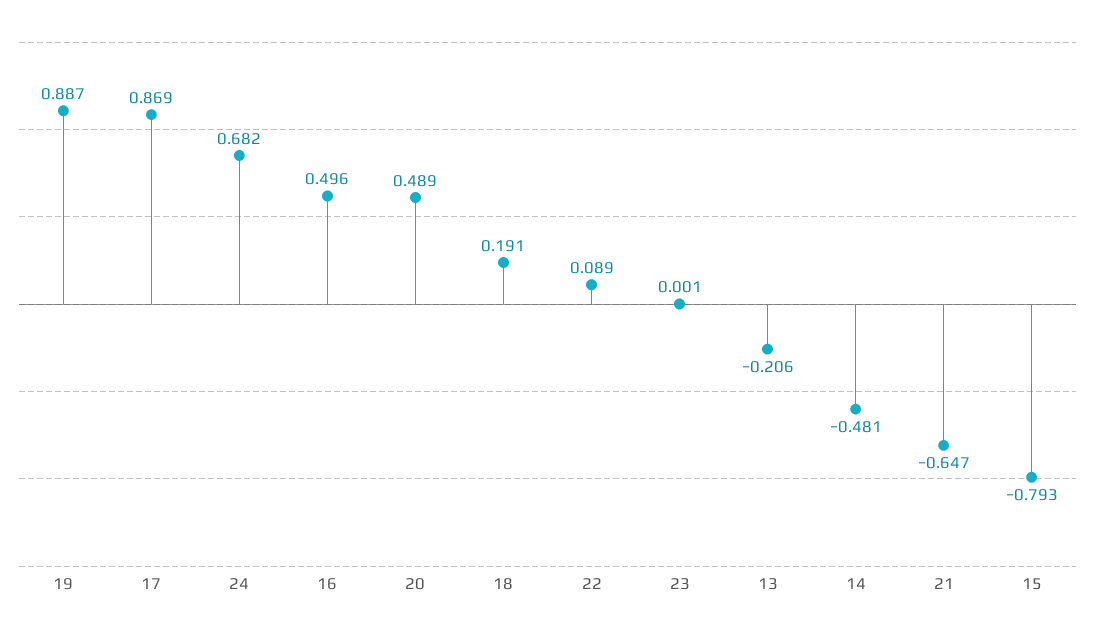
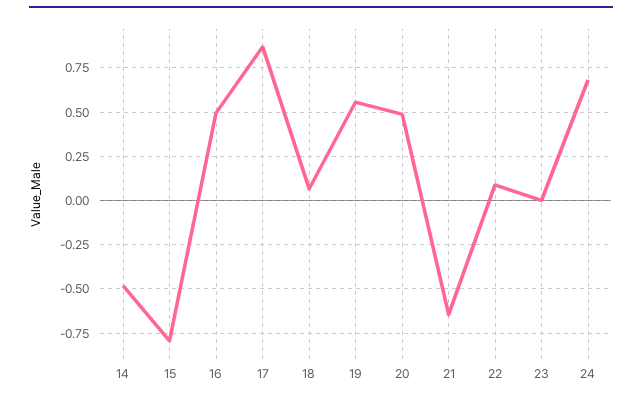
19: 0.887 -> 0.55
18: 0.191 -> 0.05
13: -0.206 -> none

